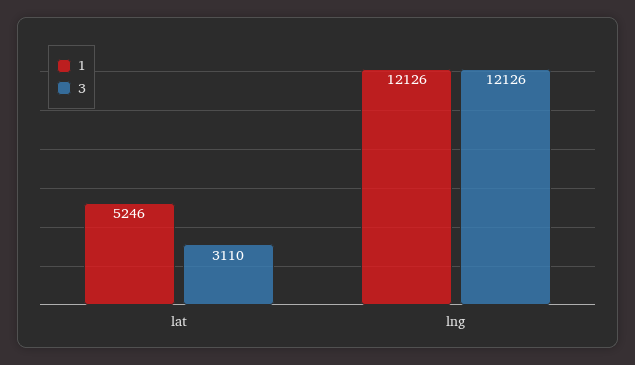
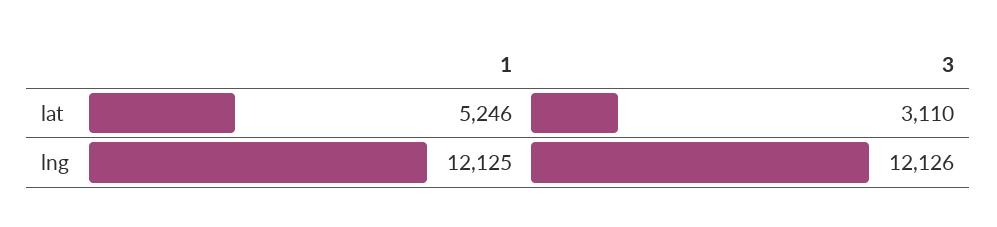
1, lng: 12126 -> 12125

